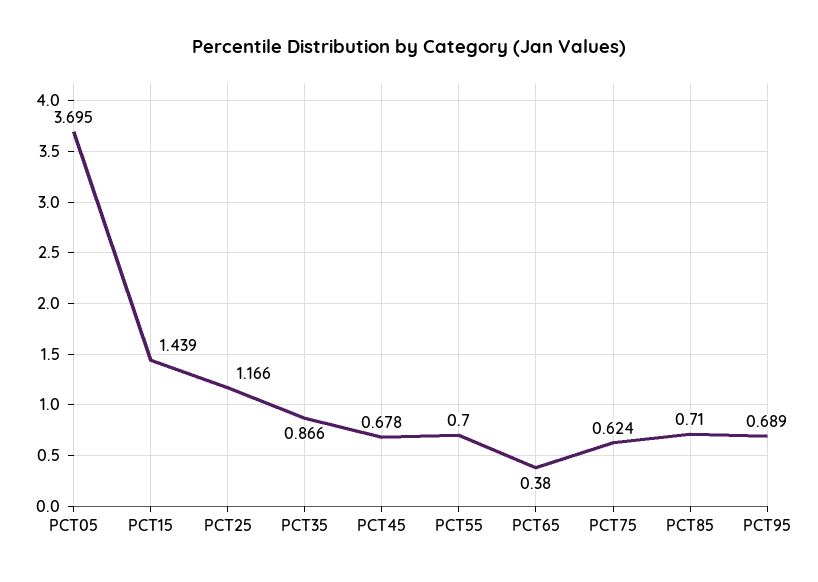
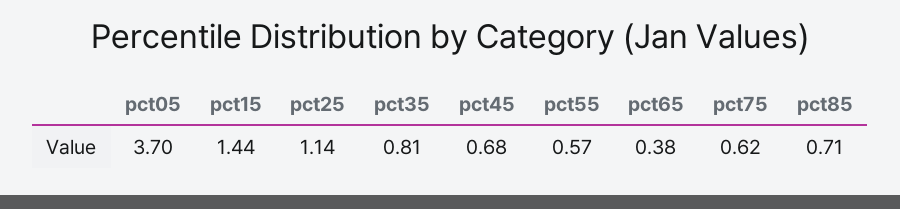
PCT25: 1.166 -> 1.14
PCT35: 0.866 -> 0.81
PCT55: 0.7 -> 0.57
PCT95: 0.689 -> none

